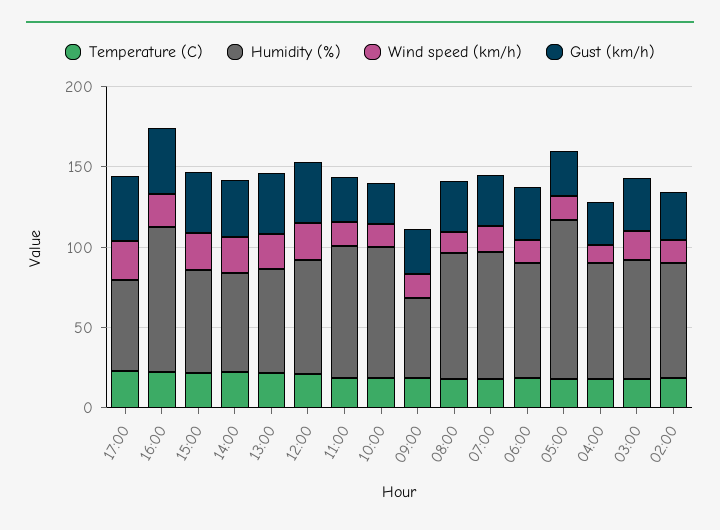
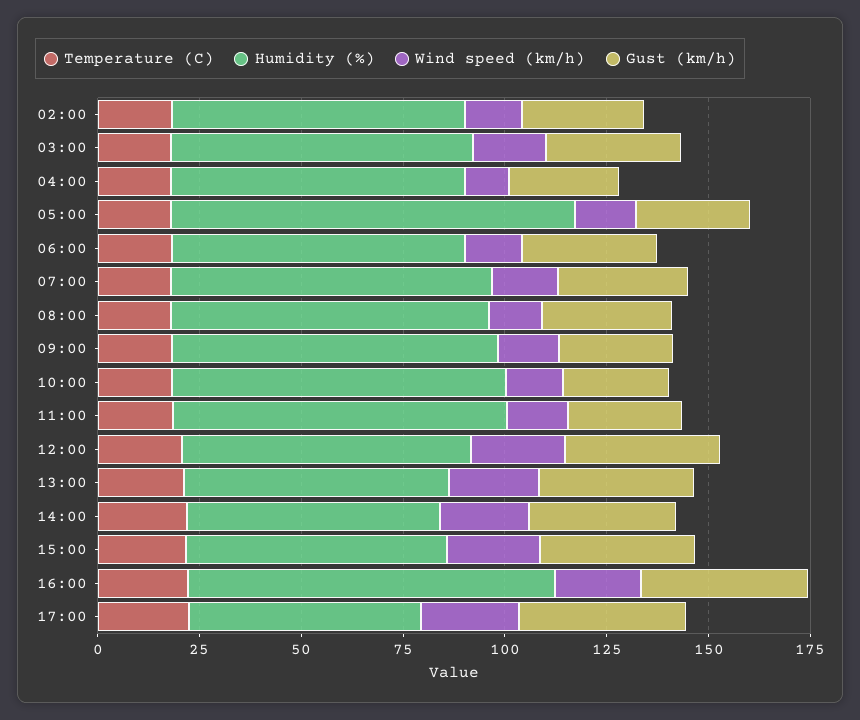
Humidity (%), 09:00: 50 -> 80

